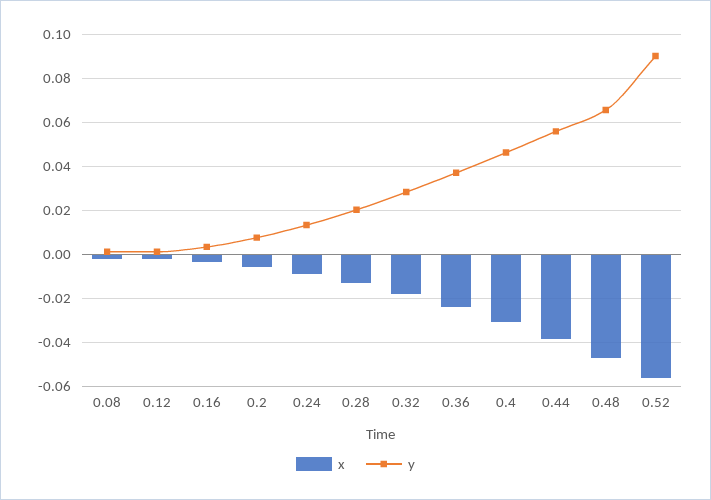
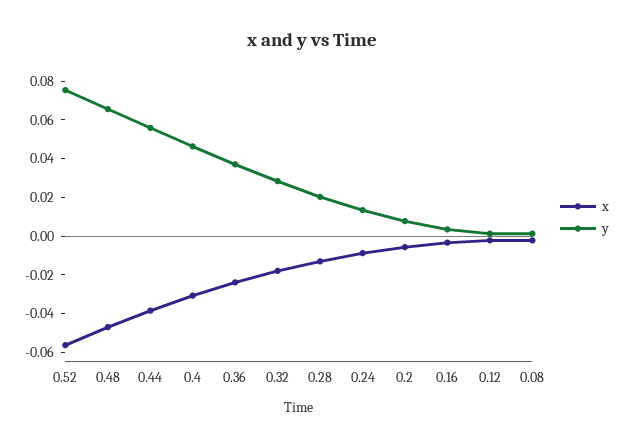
y, 0.52: 0.09 -> 0.075

